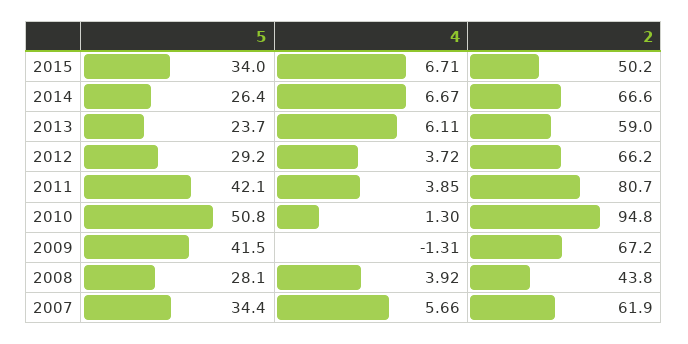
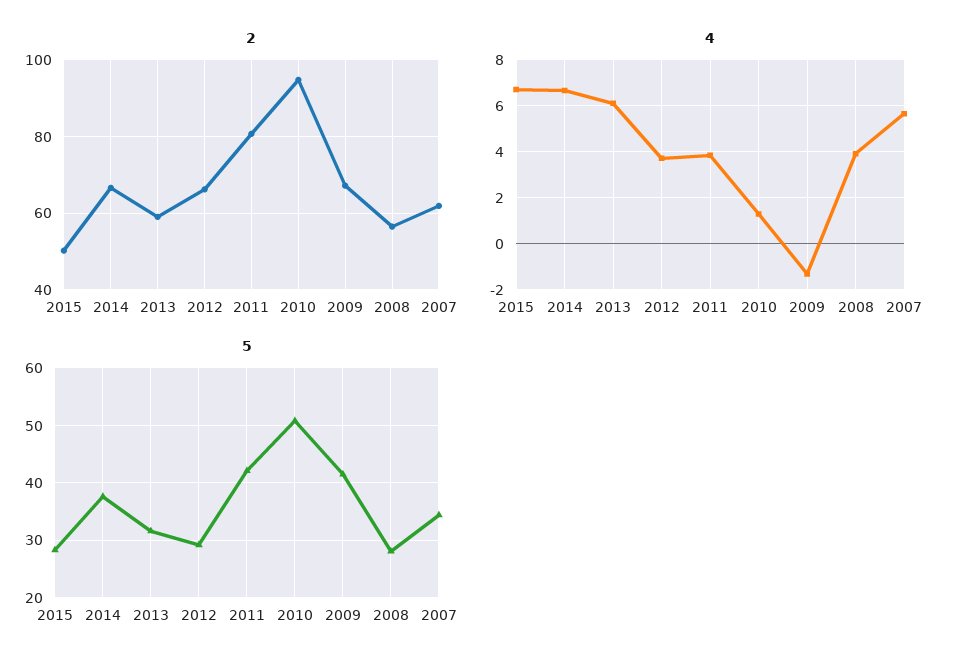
5, 2015: 34 -> 28
5, 2014: 26.4 -> 38
5, 2013: 23.7 -> 32
2, 2008: 43.8 -> 56

